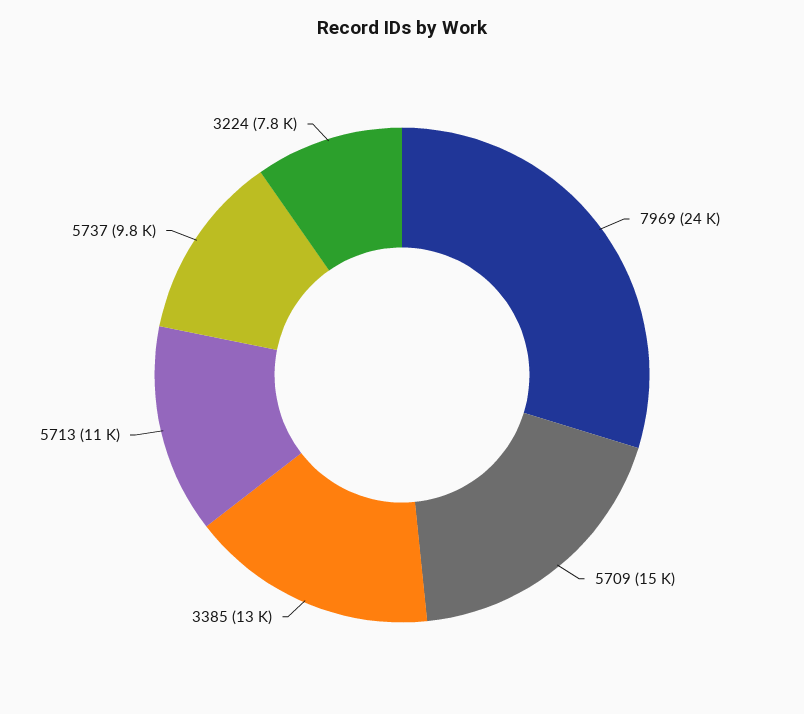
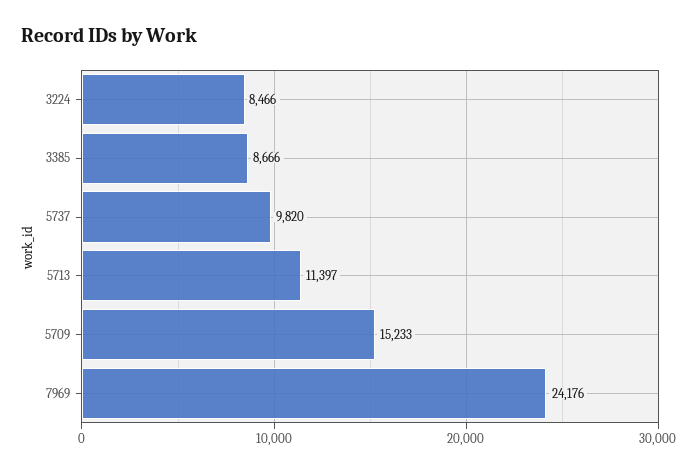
3385: 13000 -> 8666
3224: 7800 -> 8466

